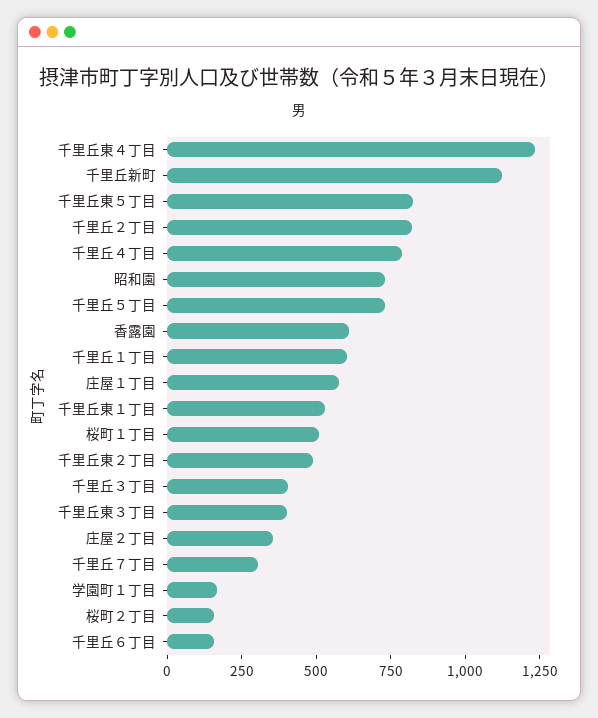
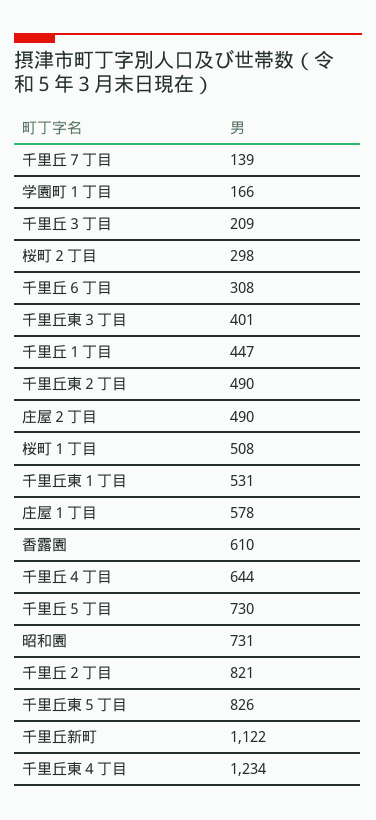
千里丘４丁目: 800 -> 644
千里丘１丁目: 600 -> 447
千里丘３丁目: 400 -> 209
庄屋２丁目: 350 -> 490
千里丘７丁目: 300 -> 139
桜町２丁目: 150 -> 298
千里丘６丁目: 150 -> 308

